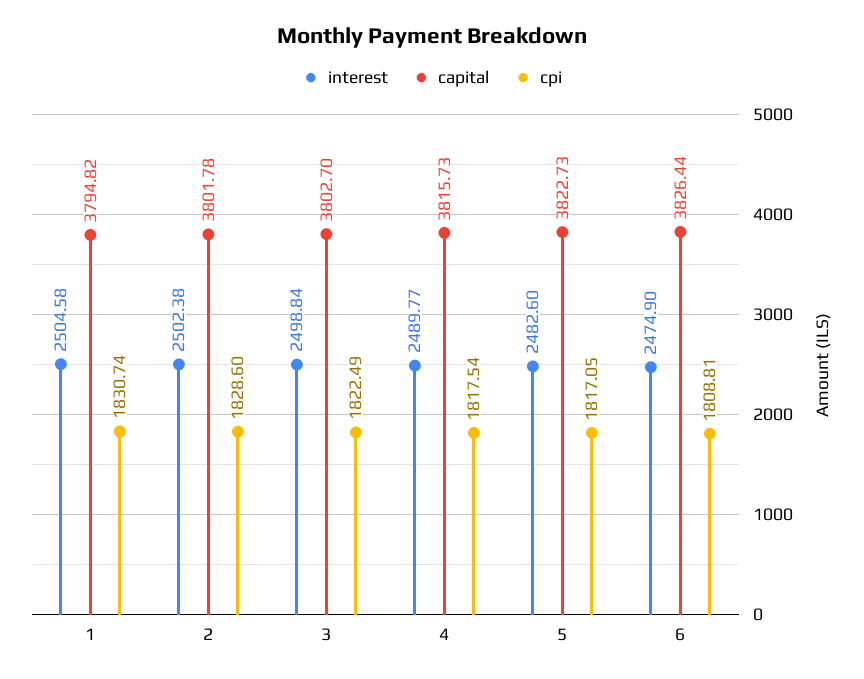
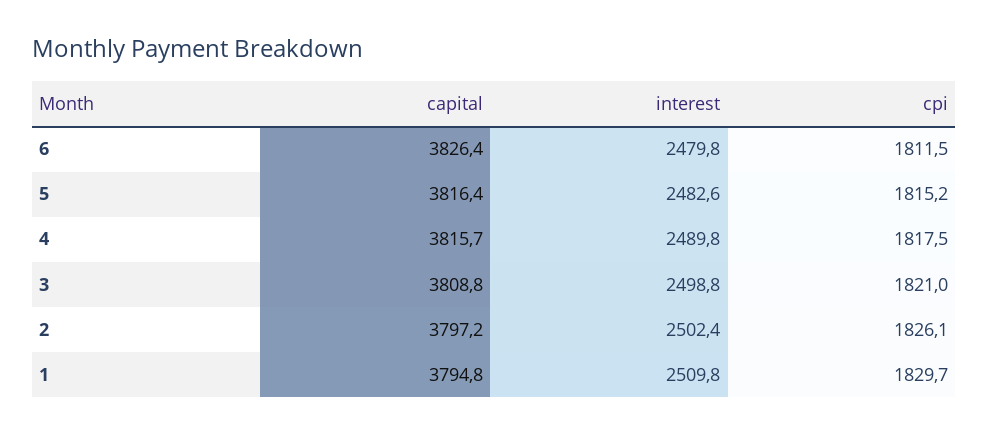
interest, 1: 2504.58 -> 2509.8
cpi, 1: 1830.74 -> 1829.7
capital, 2: 3801.78 -> 3797.2
cpi, 2: 1828.6 -> 1826.1
capital, 3: 3802.7 -> 3808.8
cpi, 3: 1822.49 -> 1821
capital, 5: 3822.73 -> 3816.4
cpi, 5: 1817.05 -> 1815.2
interest, 6: 2474.9 -> 2479.8
cpi, 6: 1808.81 -> 1811.5

